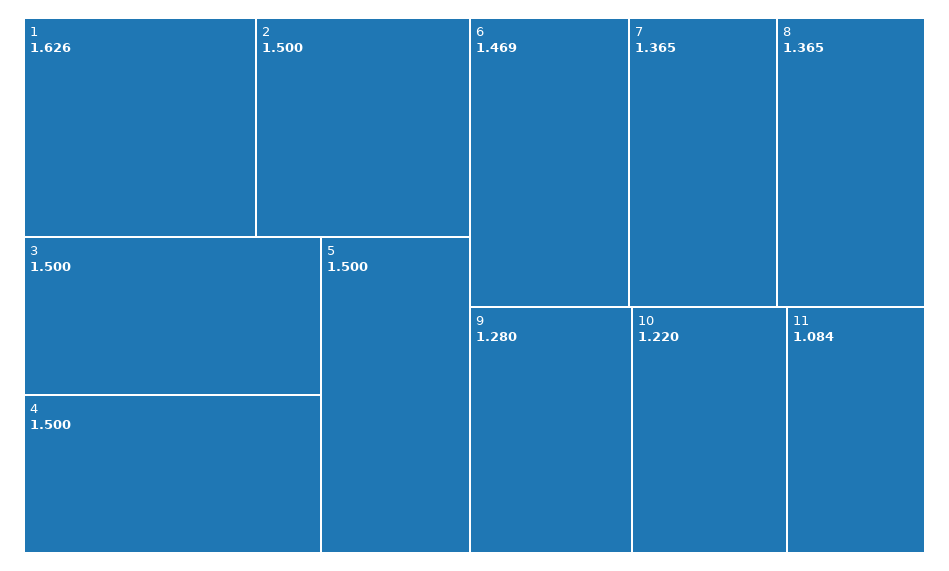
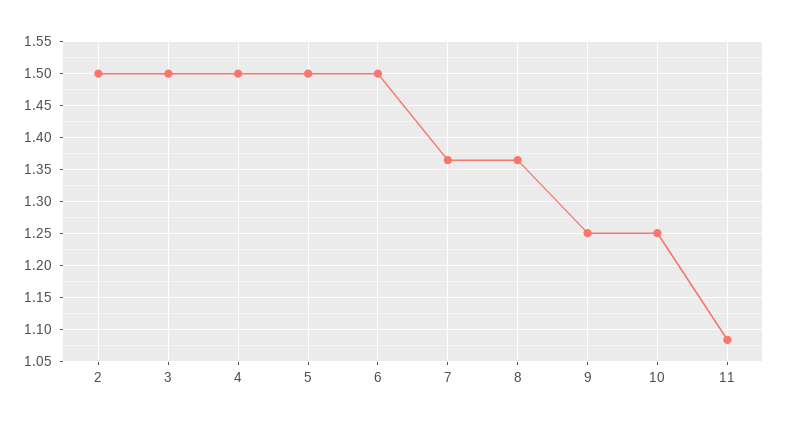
1: 1.626 -> none
6: 1.469 -> 1.5
9: 1.28 -> 1.25
10: 1.22 -> 1.25

